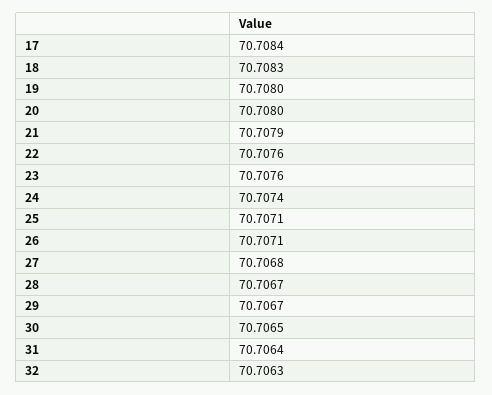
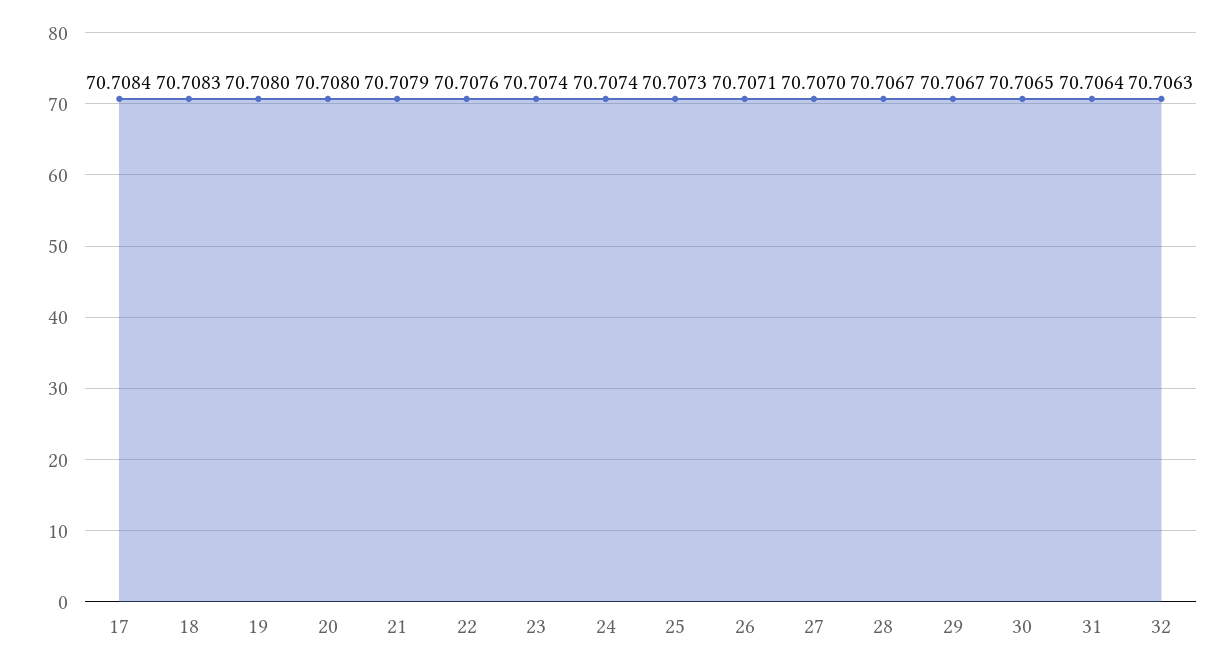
23: 70.7076 -> 70.7074
25: 70.7071 -> 70.7073
27: 70.7068 -> 70.707

